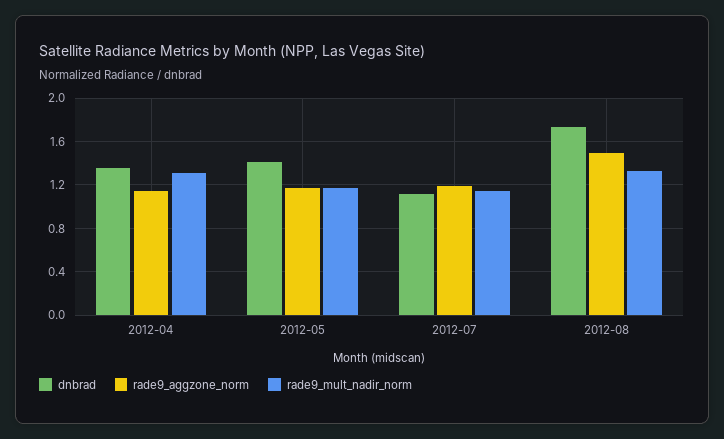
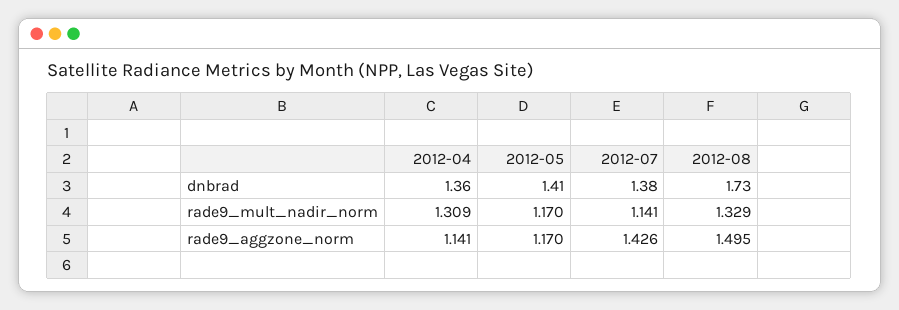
dnbrad, 2012-07: 1.1 -> 1.38
rade9_aggzone_norm, 2012-07: 1.2 -> 1.426

